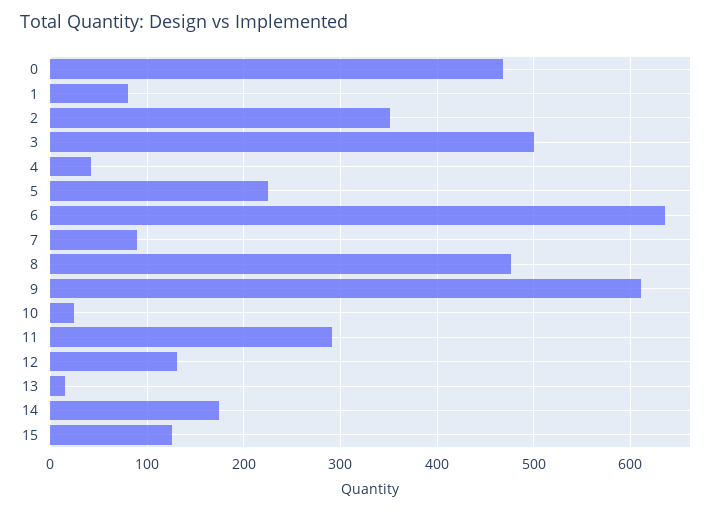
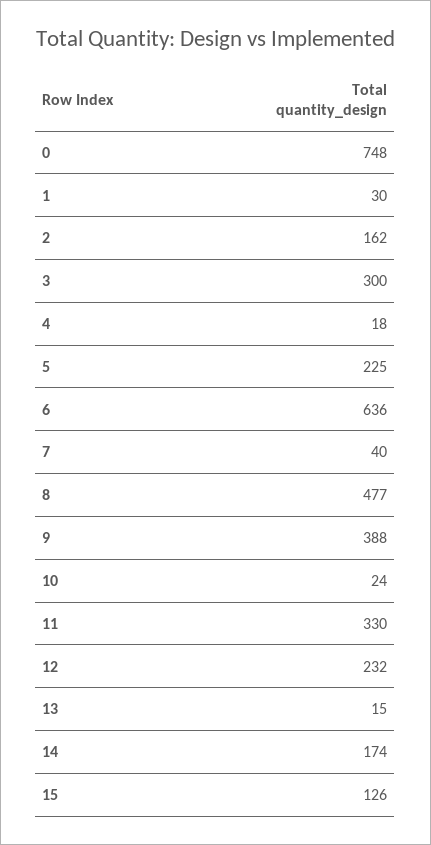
0: 470 -> 748
1: 80 -> 30
2: 350 -> 162
3: 500 -> 300
4: 40 -> 18
7: 90 -> 40
9: 610 -> 388
11: 290 -> 330
12: 130 -> 232

